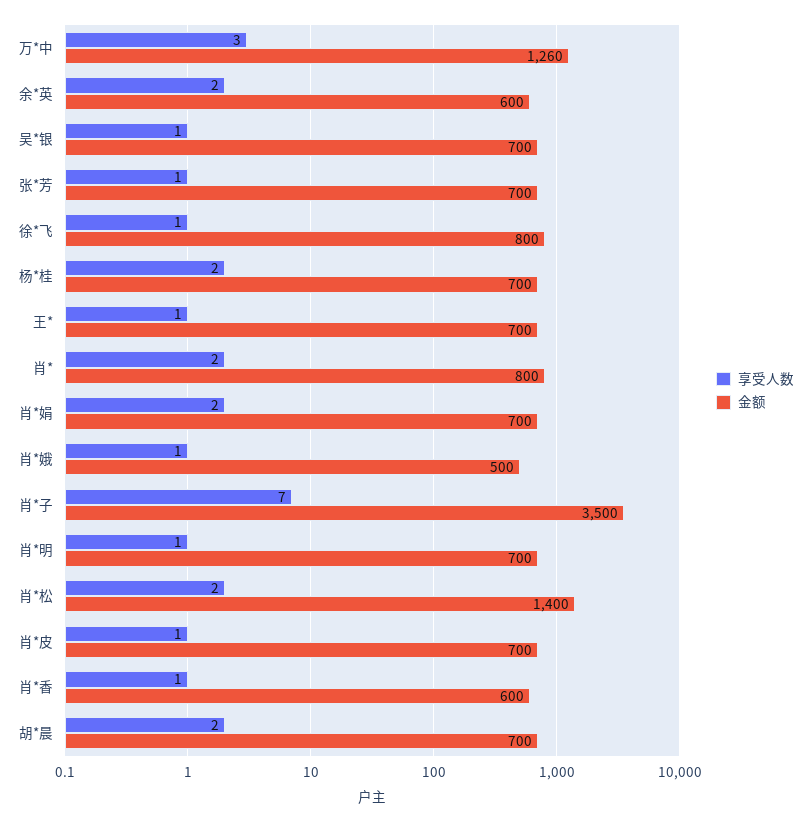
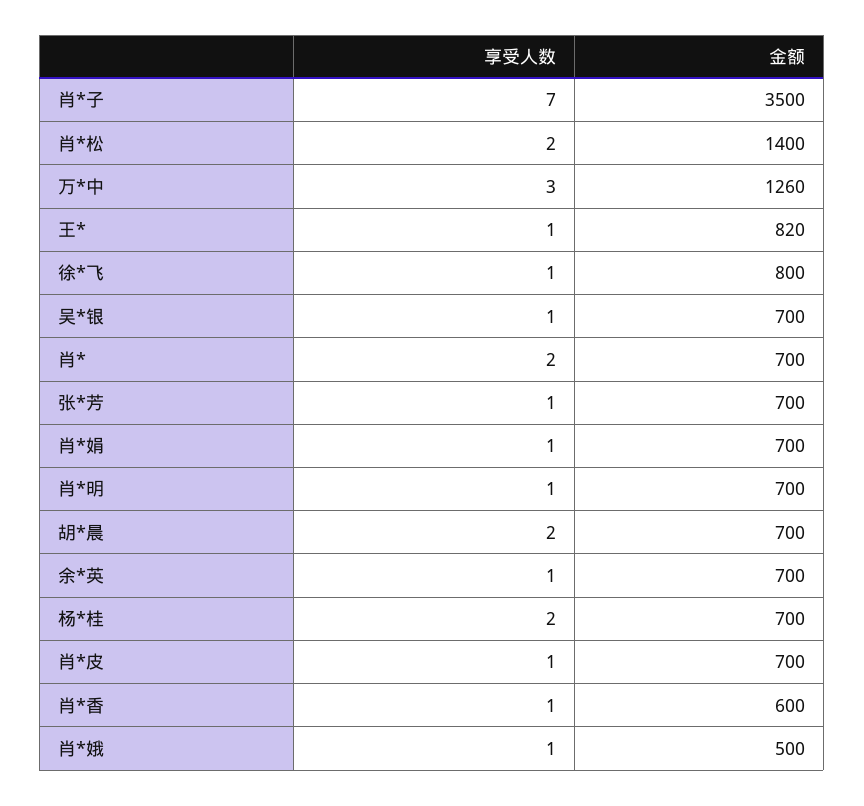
享受人数, 余*英: 2 -> 1
金额, 余*英: 600 -> 700
金额, 王*: 700 -> 820
金额, 肖*: 800 -> 700
享受人数, 肖*娟: 2 -> 1

